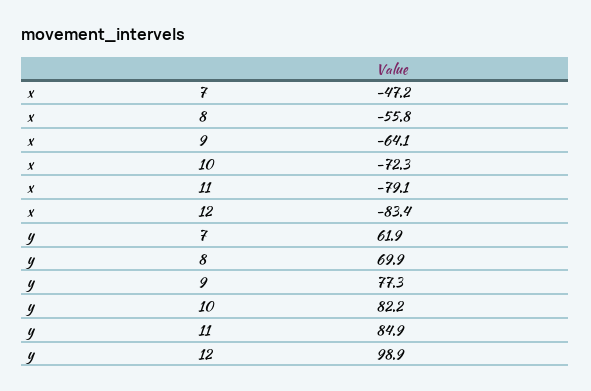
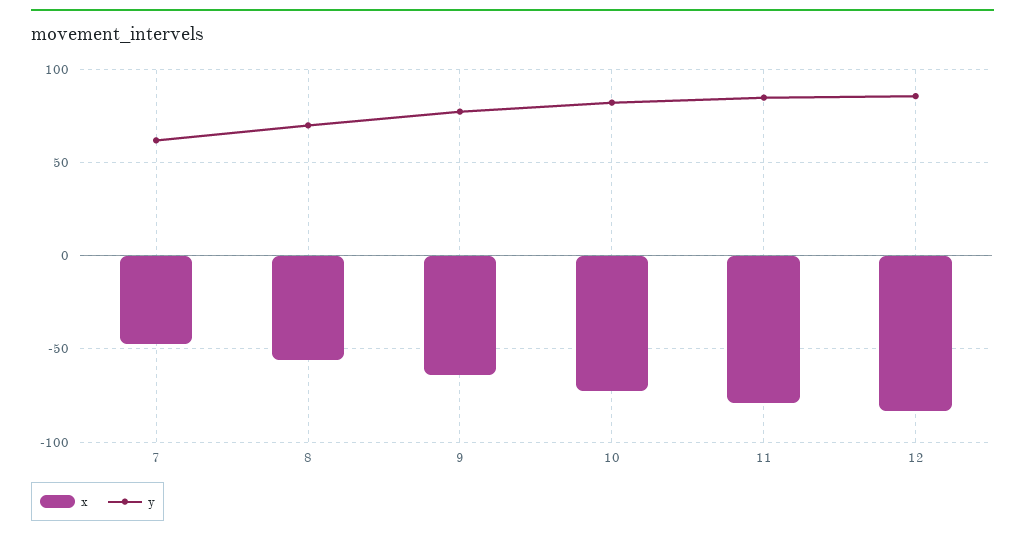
y, 12: 98.9 -> 85

